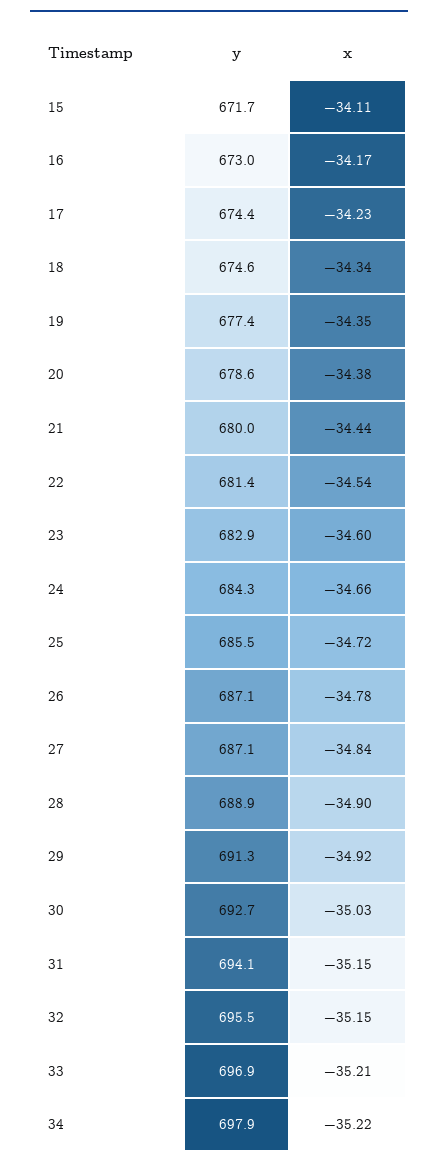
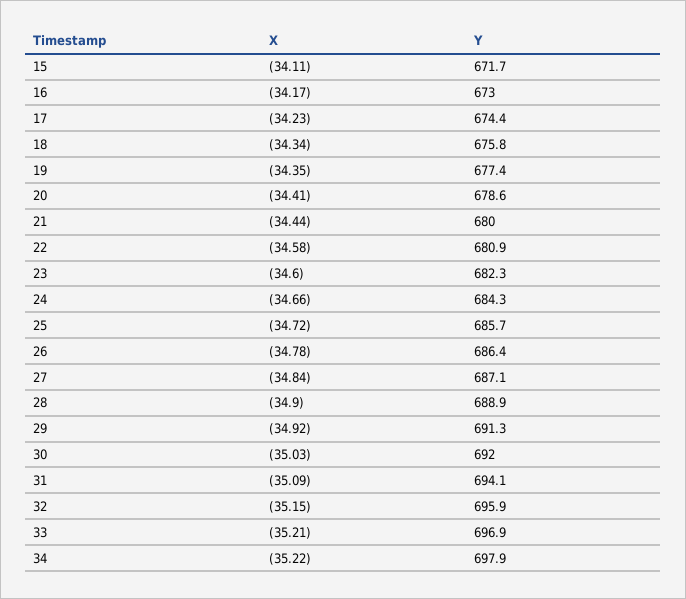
y, 18: 674.6 -> 675.8
x, 20: -34.38 -> -34.41
y, 22: 681.4 -> 680.9
x, 22: -34.54 -> -34.58
y, 23: 682.9 -> 682.3
y, 25: 685.5 -> 685.7
y, 26: 687.1 -> 686.4
y, 30: 692.7 -> 692
x, 31: -35.15 -> -35.09
y, 32: 695.5 -> 695.9

